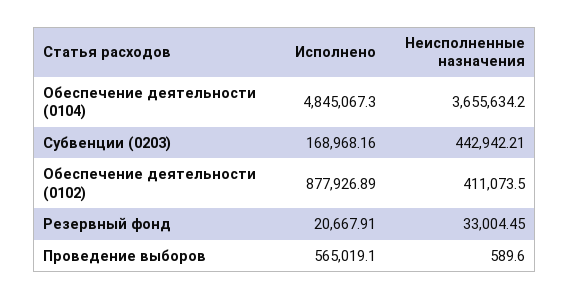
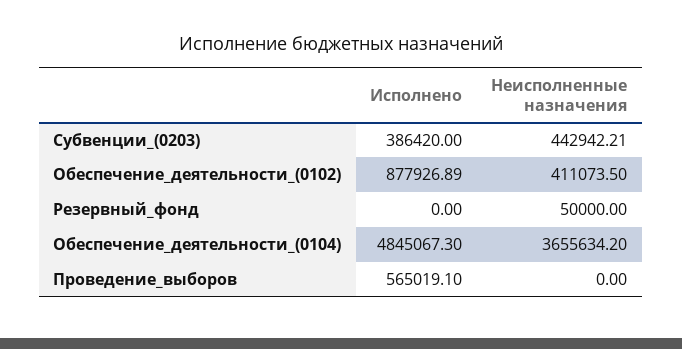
Исполнено, Субвенции (0203): 168968.16 -> 386420
Исполнено, Резервный фонд: 20667.91 -> 0
Неисполненные назначения, Резервный фонд: 33004.45 -> 50000
Неисполненные назначения, Проведение выборов: 589.6 -> 0

